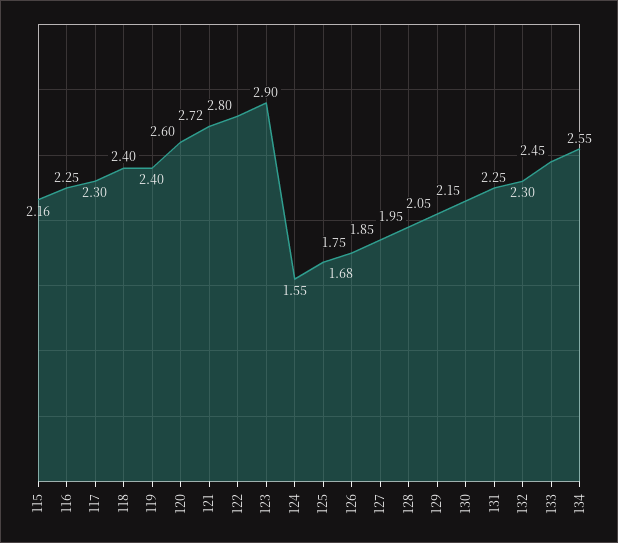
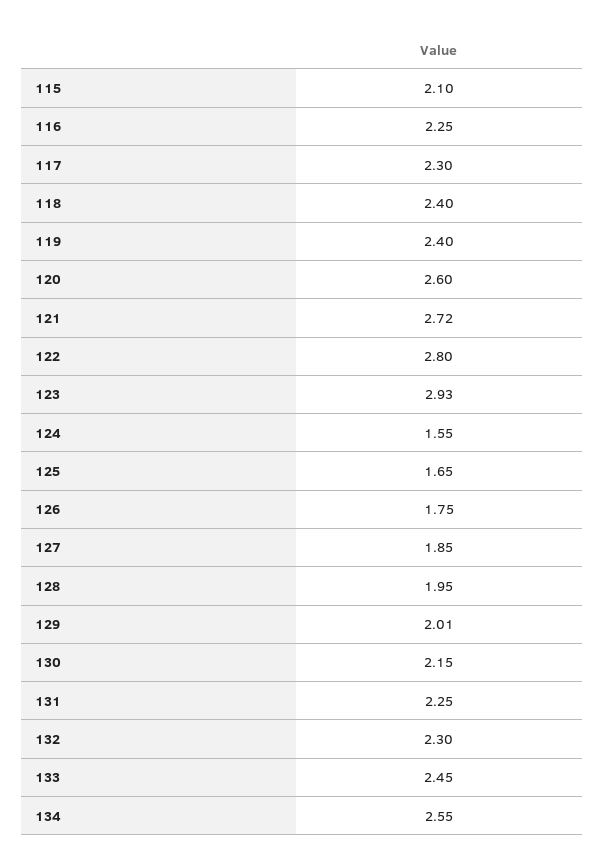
115: 2.16 -> 2.1
123: 2.9 -> 2.93
125: 1.68 -> 1.65
129: 2.05 -> 2.01

